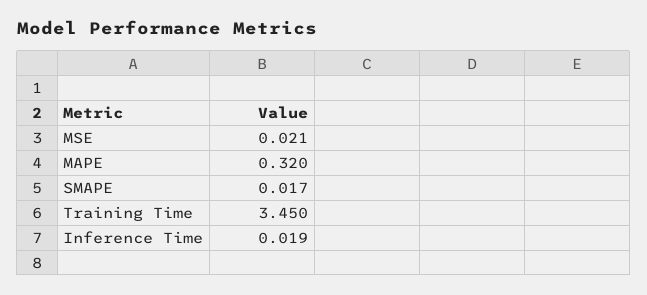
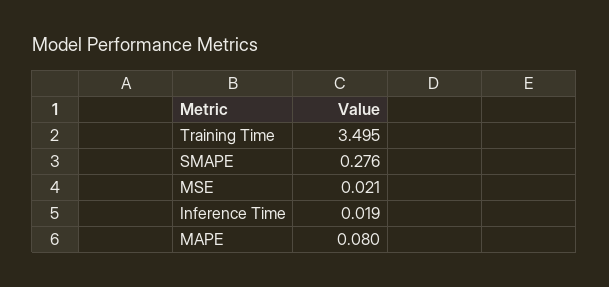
MAPE: 0.32 -> 0.08
SMAPE: 0.017 -> 0.276
Training Time: 3.45 -> 3.495

